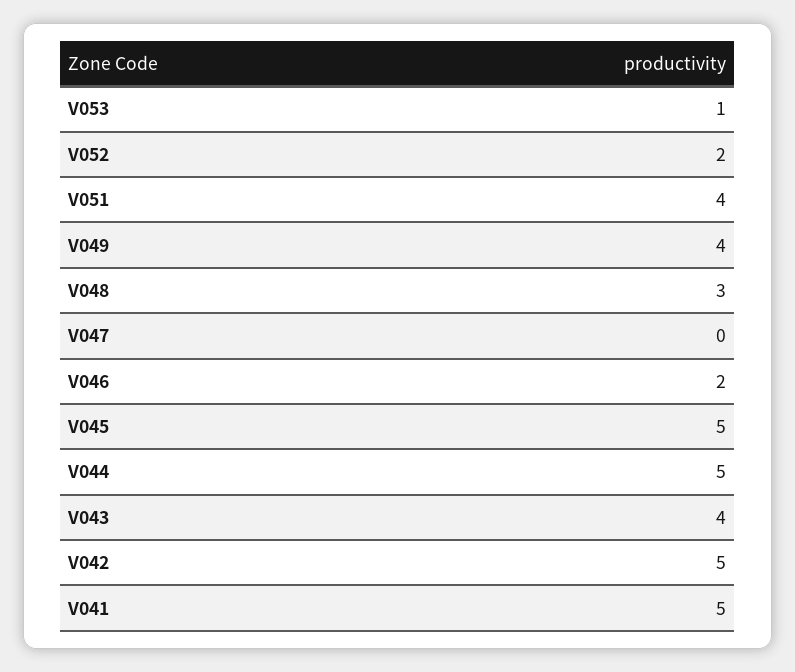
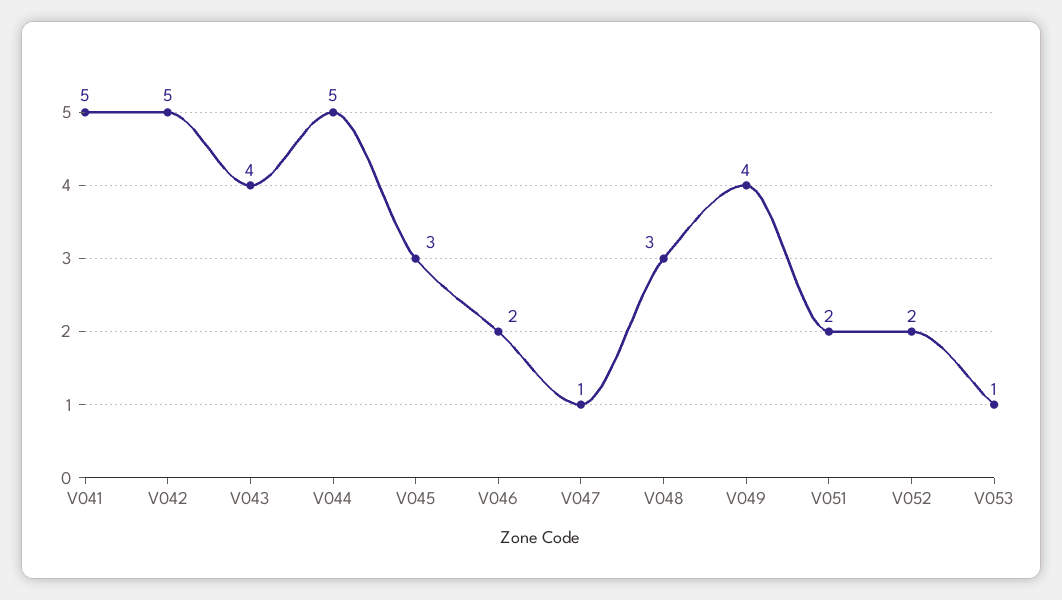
V051: 4 -> 2
V047: 0 -> 1
V045: 5 -> 3

